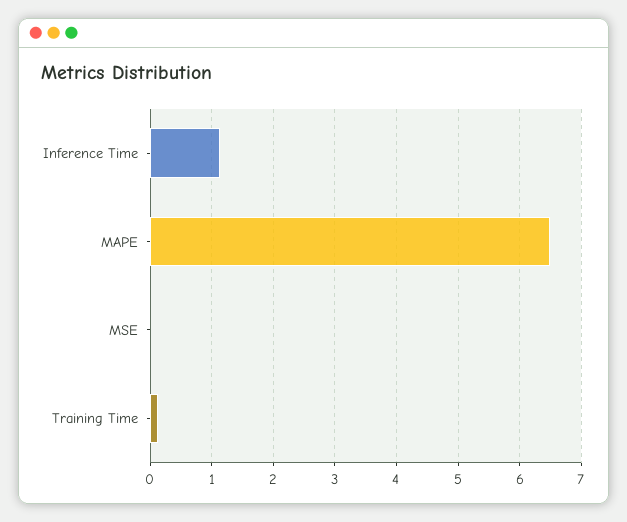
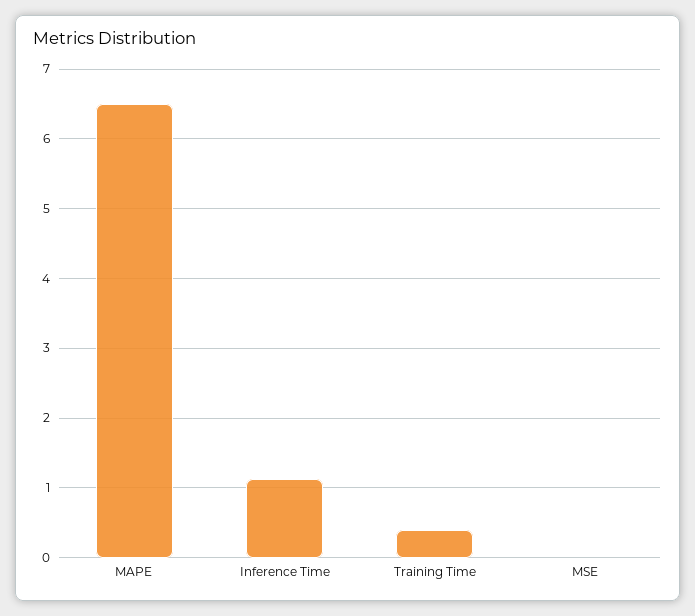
Training Time: 0.1 -> 0.4

